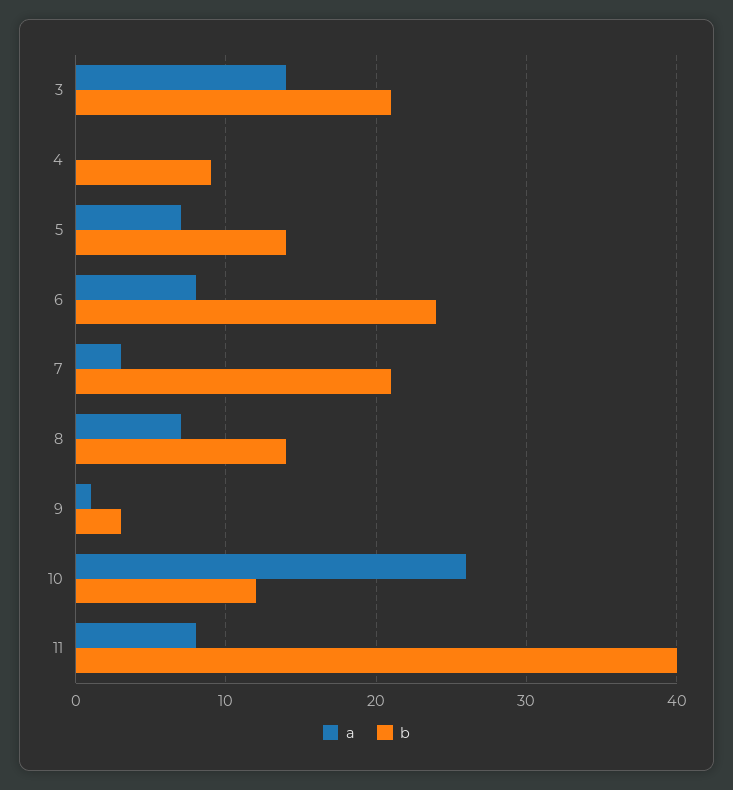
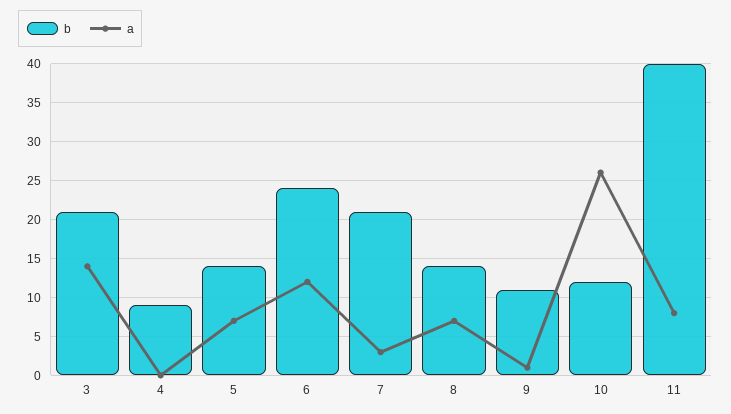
a, 6: 8 -> 12
b, 9: 3 -> 11

